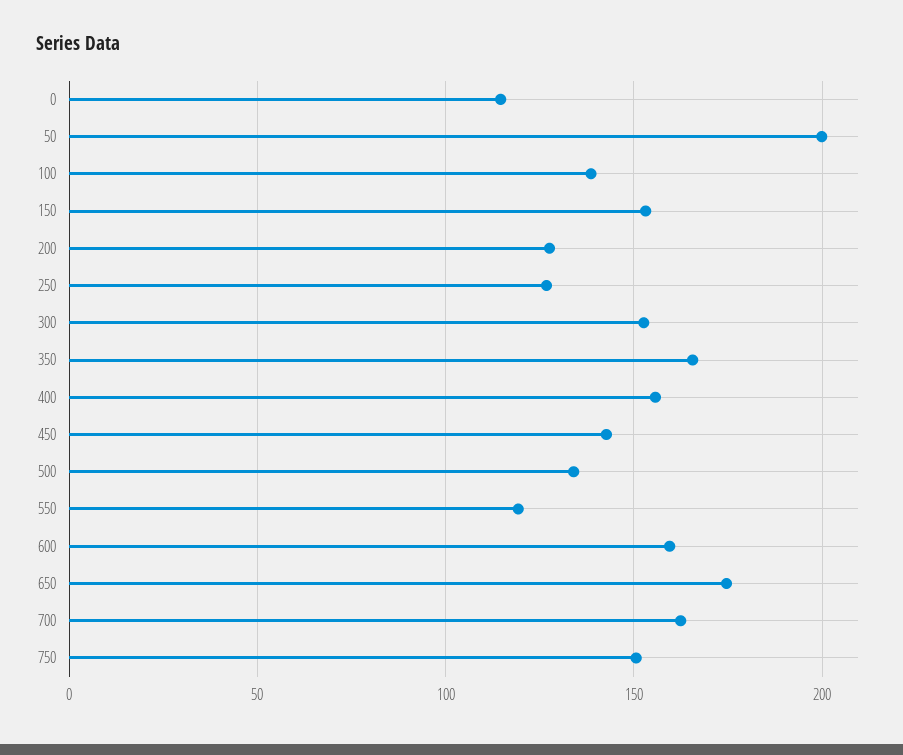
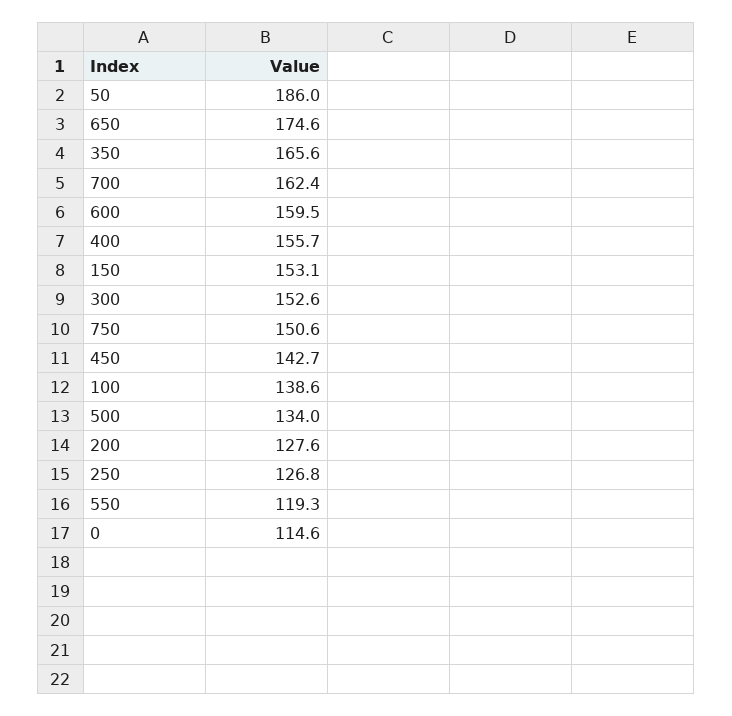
50: 200 -> 186

